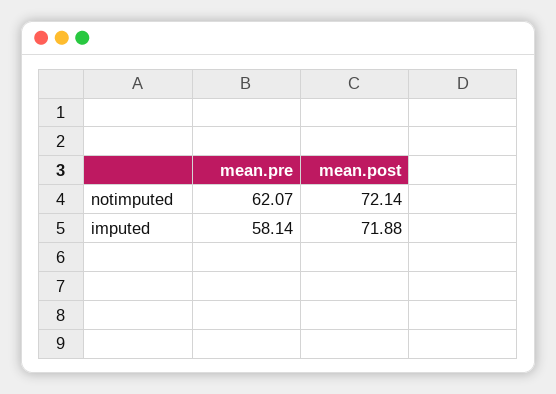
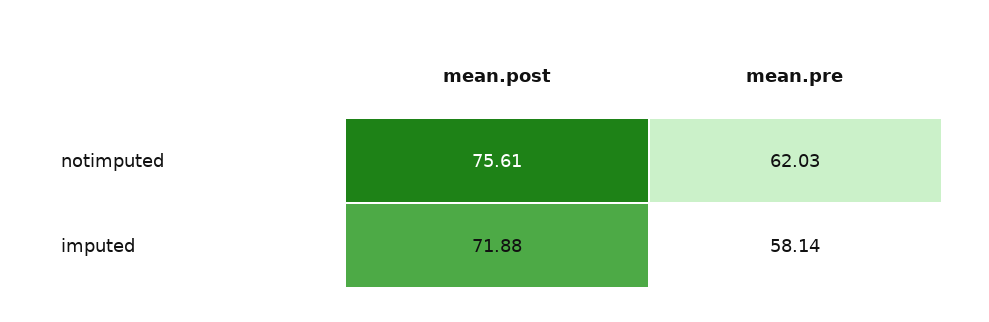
mean.pre, notimputed: 62.07 -> 62.03
mean.post, notimputed: 72.14 -> 75.61

